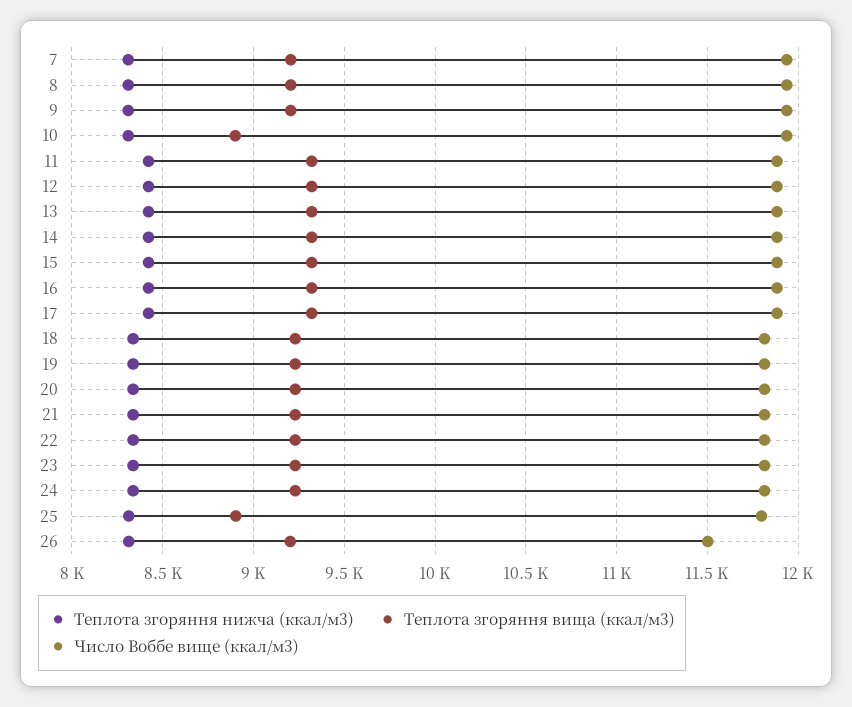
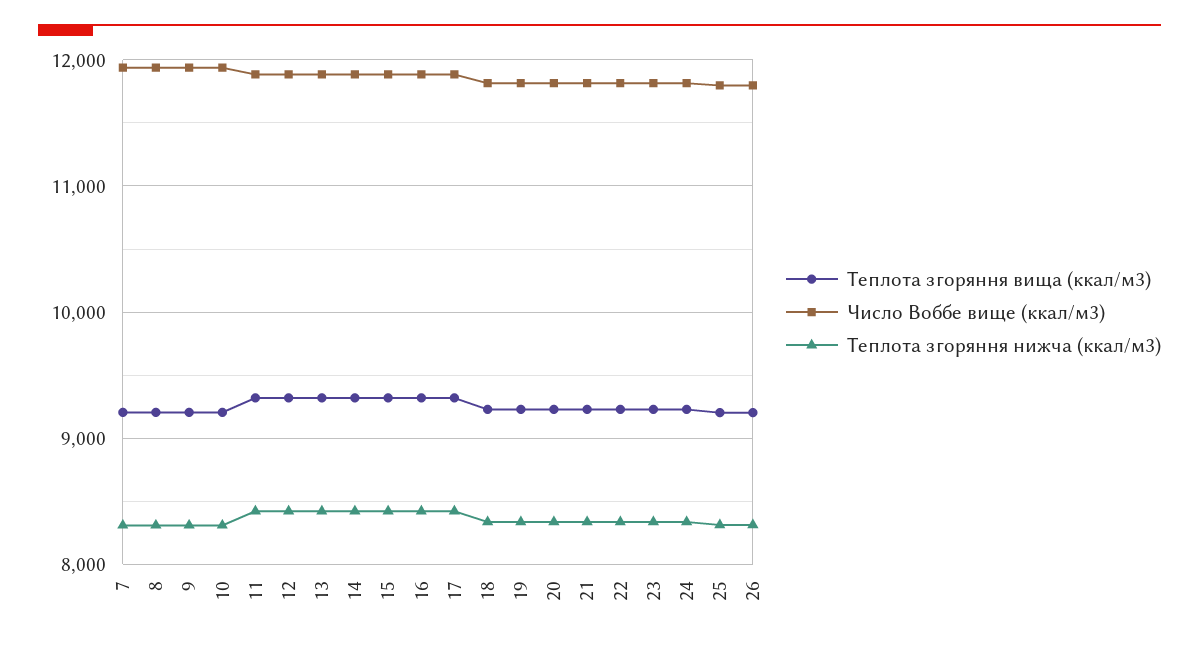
Теплота згоряння вища (ккал/м3), 10: 8900 -> 9200
Теплота згоряння вища (ккал/м3), 25: 8900 -> 9200
Число Воббе вище (ккал/м3), 26: 11500 -> 11800

